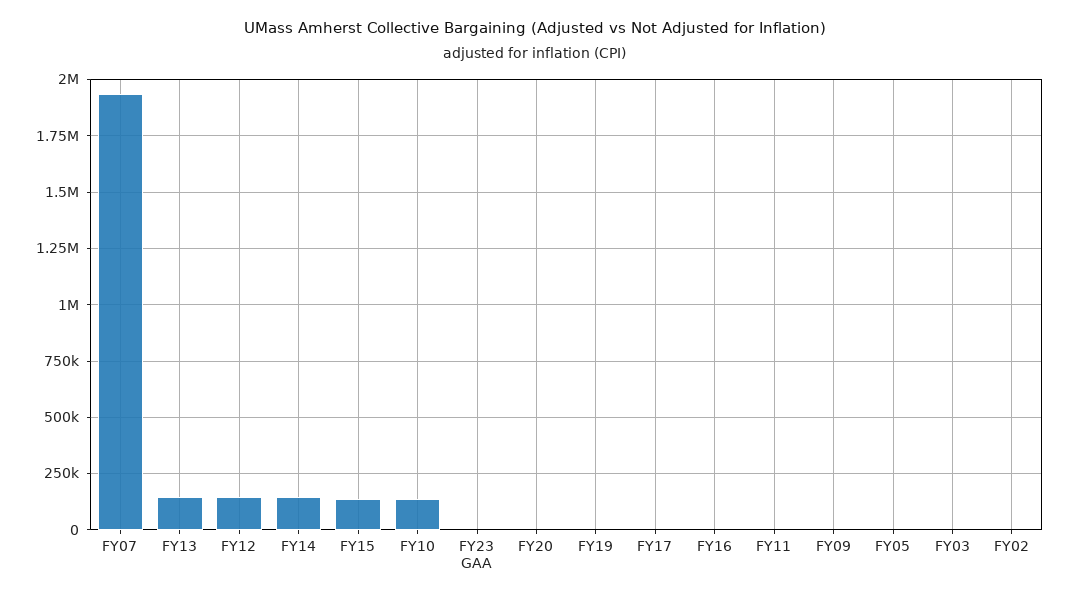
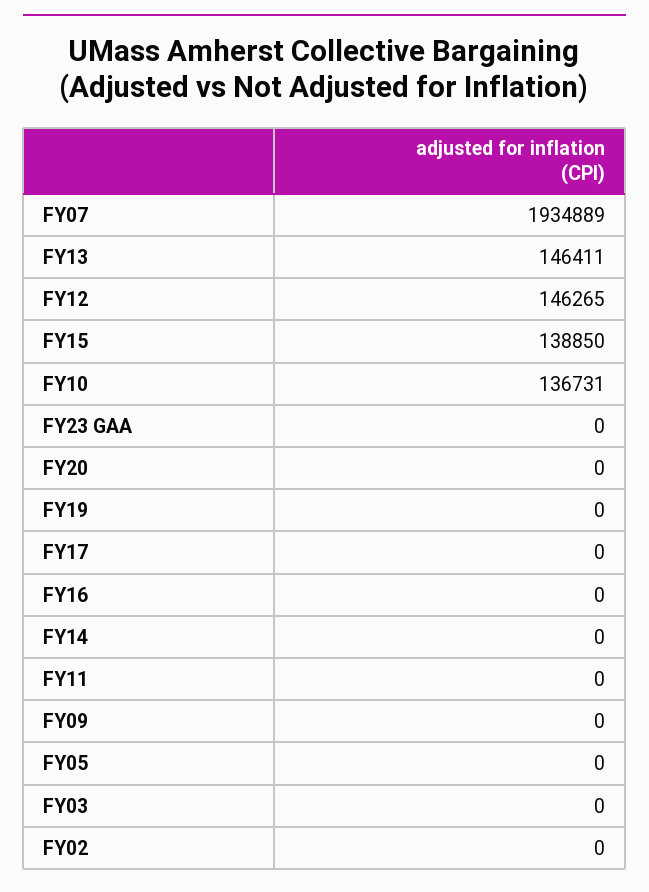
FY14: 150000 -> 0

